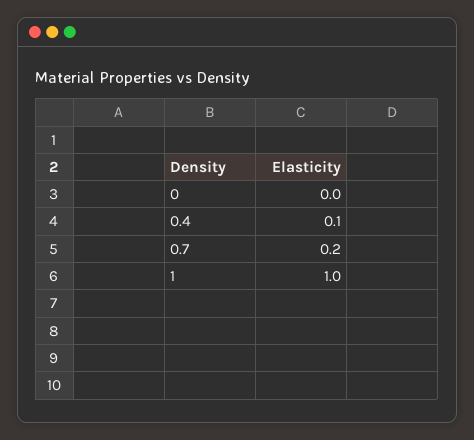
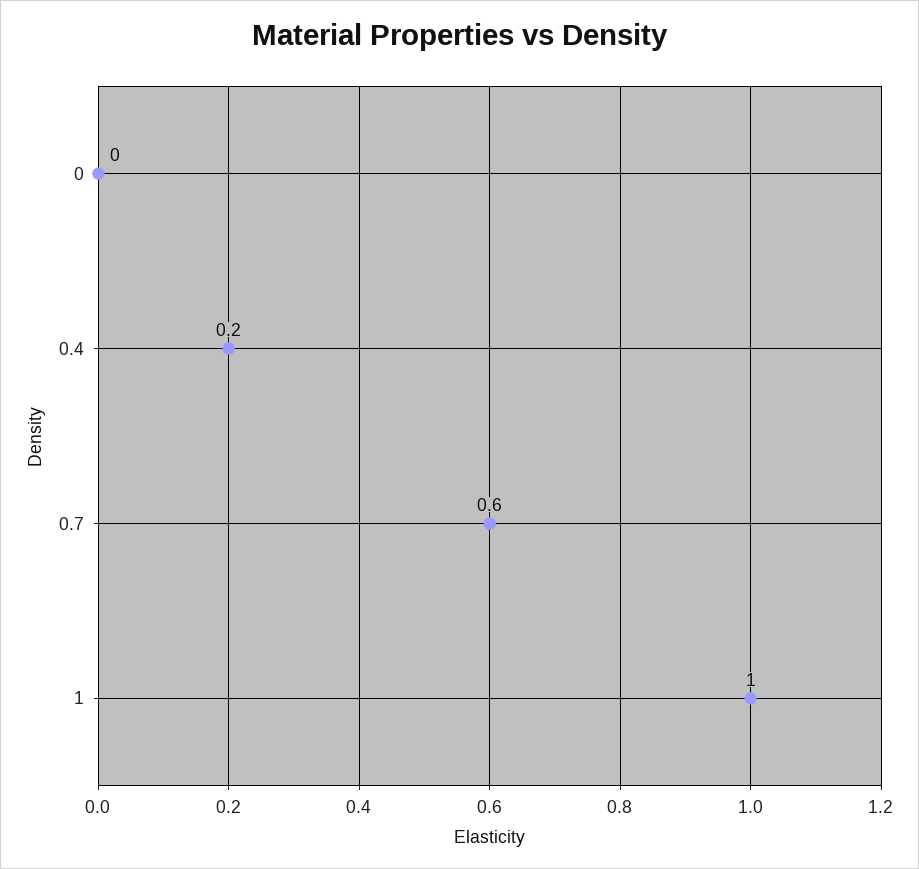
0.4: 0.1 -> 0.2
0.7: 0.2 -> 0.6

